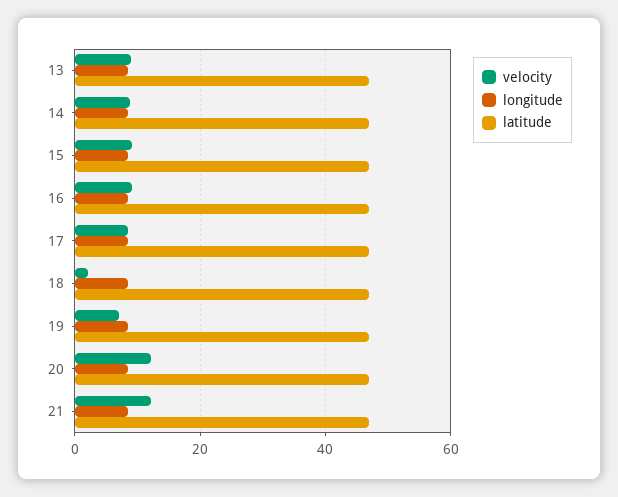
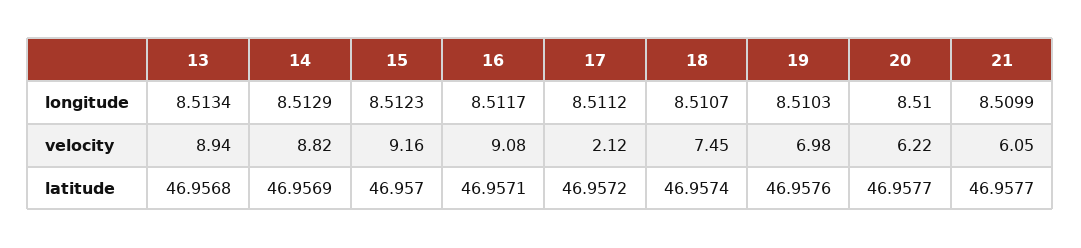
velocity, 17: 8 -> 2.12
velocity, 18: 2 -> 7.45
velocity, 20: 12 -> 6.22
velocity, 21: 12 -> 6.05

